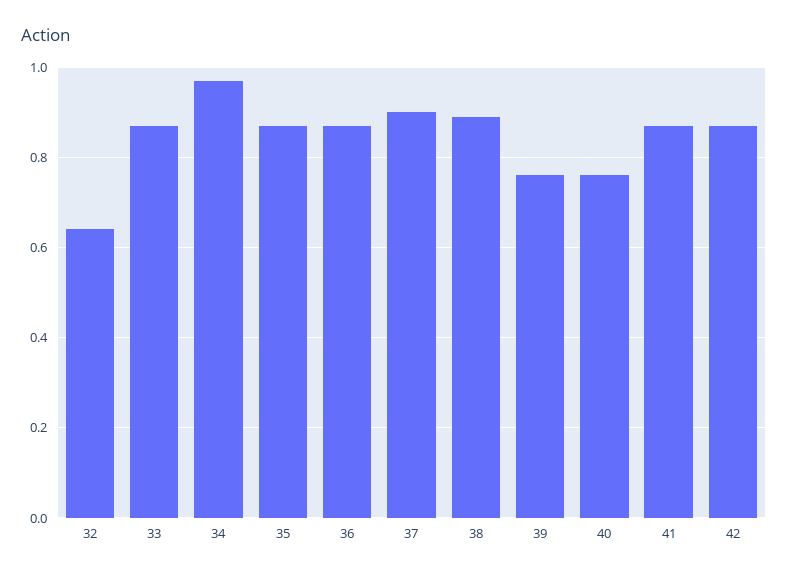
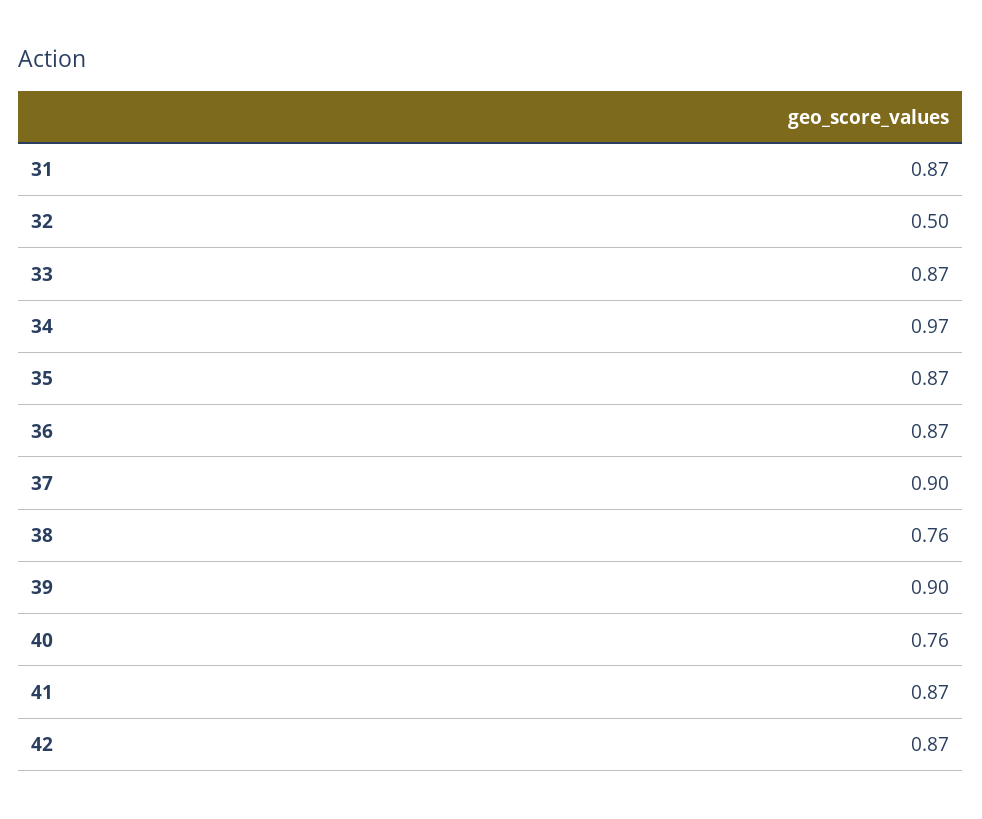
32: 0.65 -> 0.5
38: 0.9 -> 0.76
39: 0.75 -> 0.9
31: none -> 0.87

